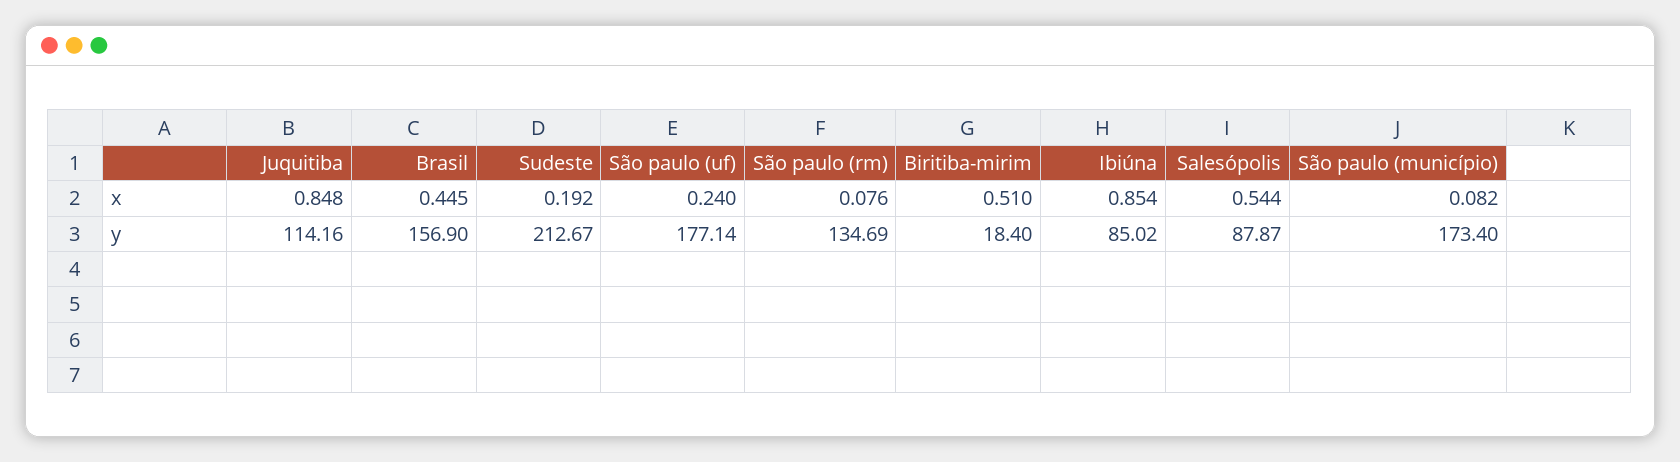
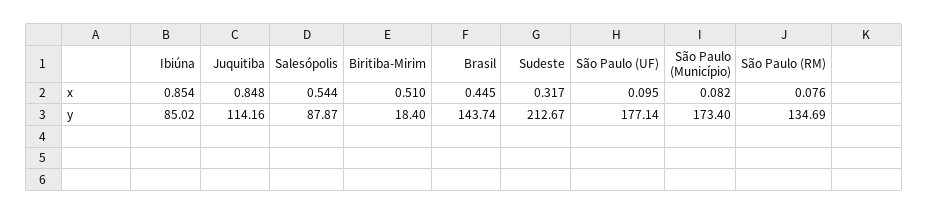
Sudeste, x: 0.192 -> 0.317
São paulo (uf), x: 0.24 -> 0.095
Brasil, y: 156.9 -> 143.74

